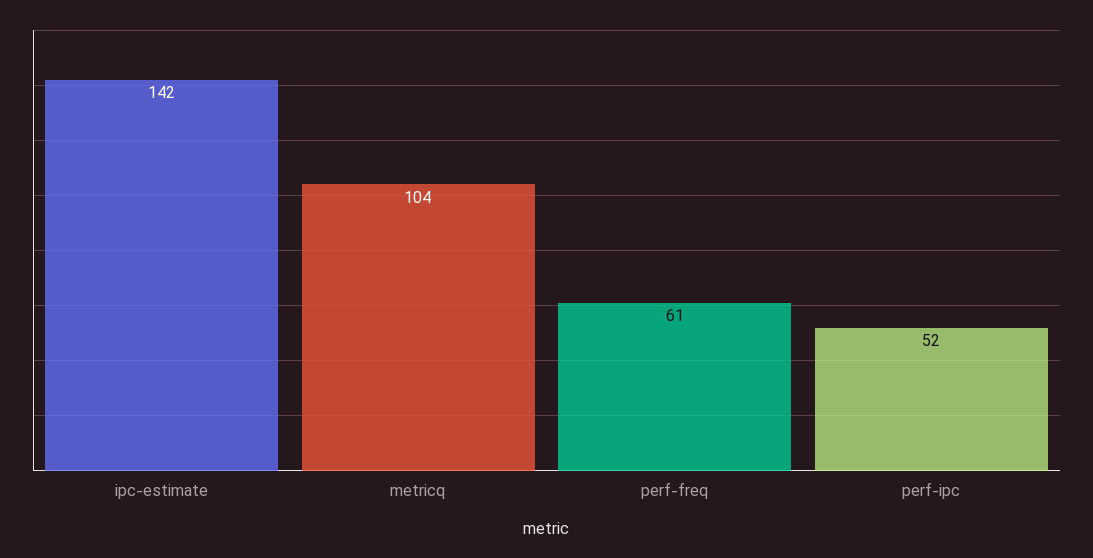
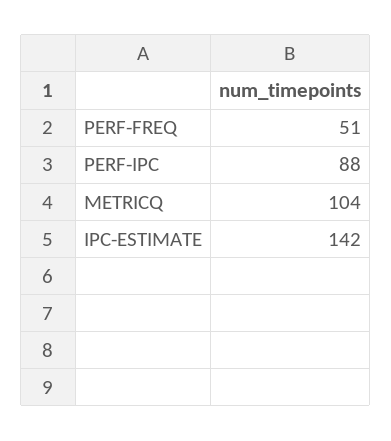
perf-freq: 61 -> 51
perf-ipc: 52 -> 88

